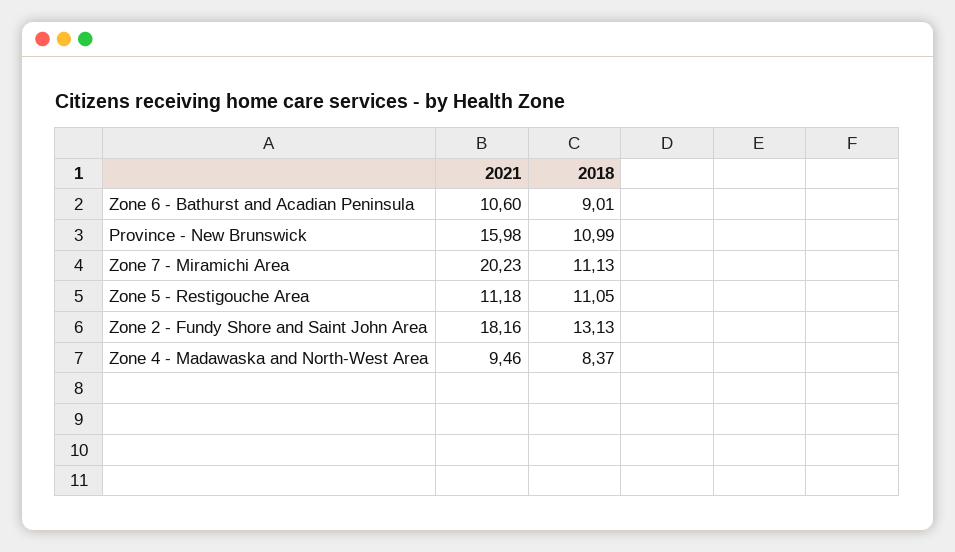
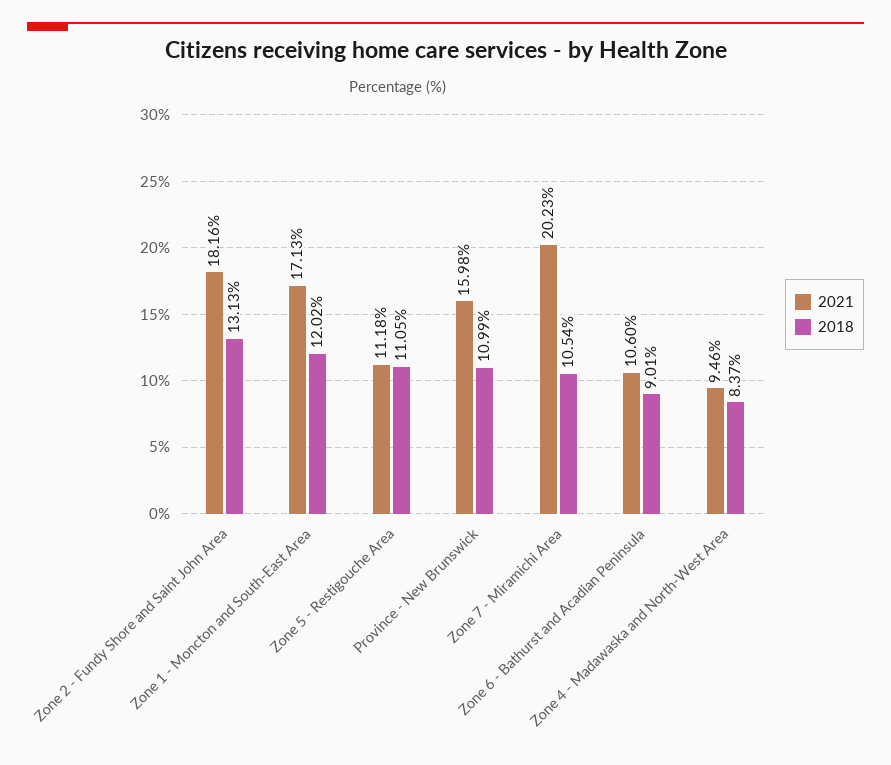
2018, Zone 7 - Miramichi Area: 11.13 -> 10.54
2021, Zone 1 - Moncton and South-East Area: none -> 17.13
2018, Zone 1 - Moncton and South-East Area: none -> 12.02

